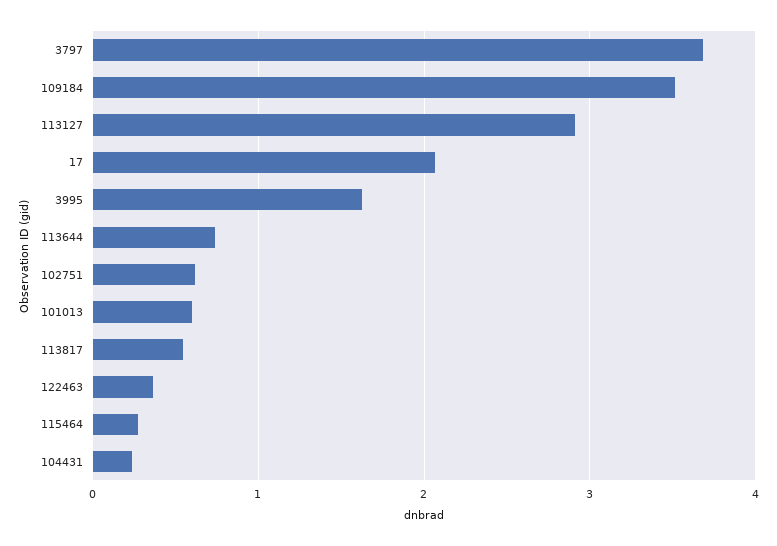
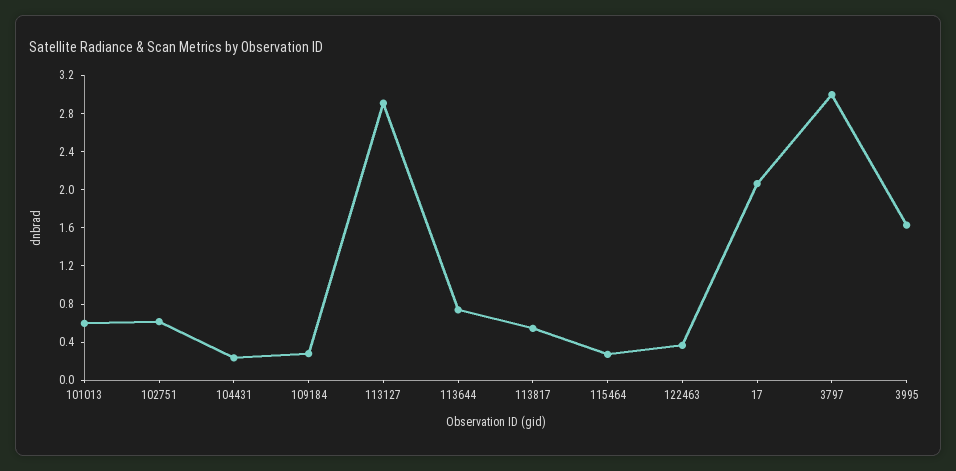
3797: 3.7 -> 3
109184: 3.5 -> 0.3

